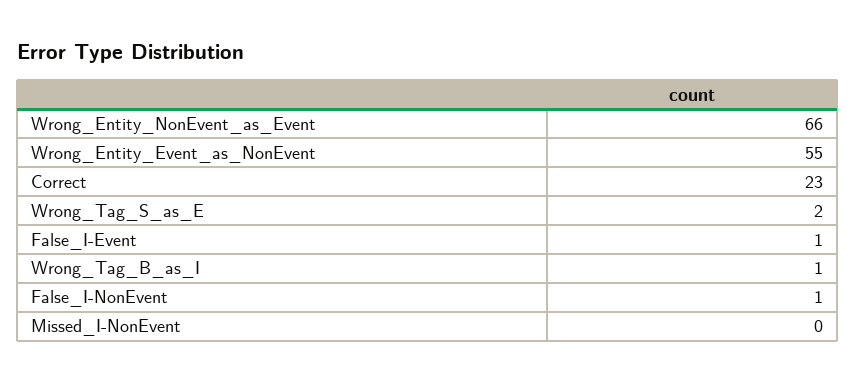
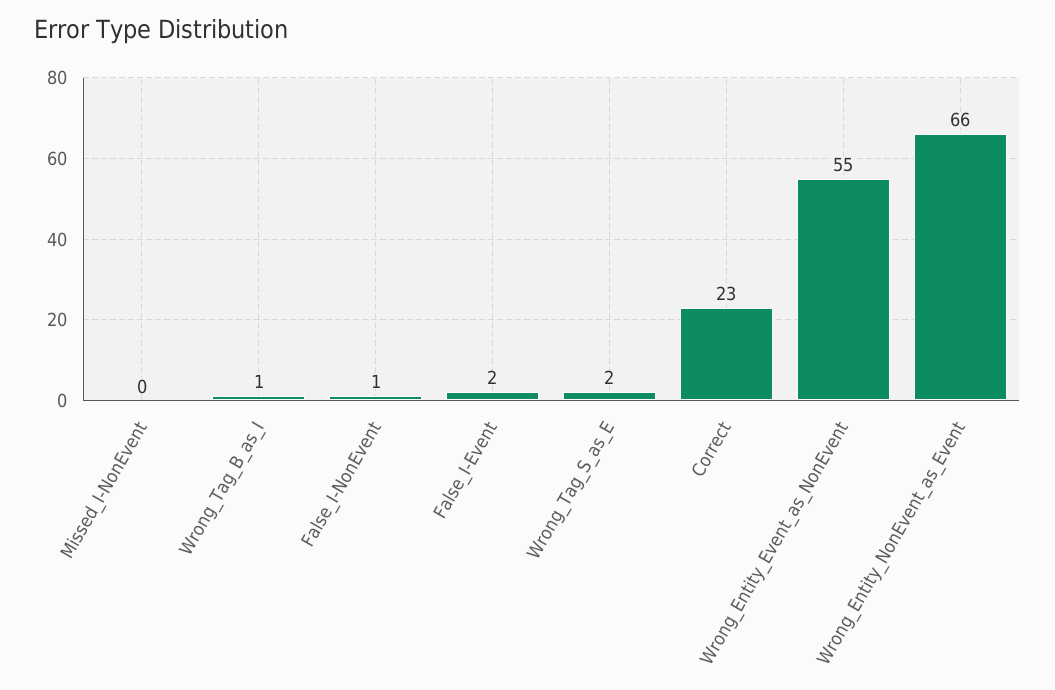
False_I-Event: 1 -> 2

